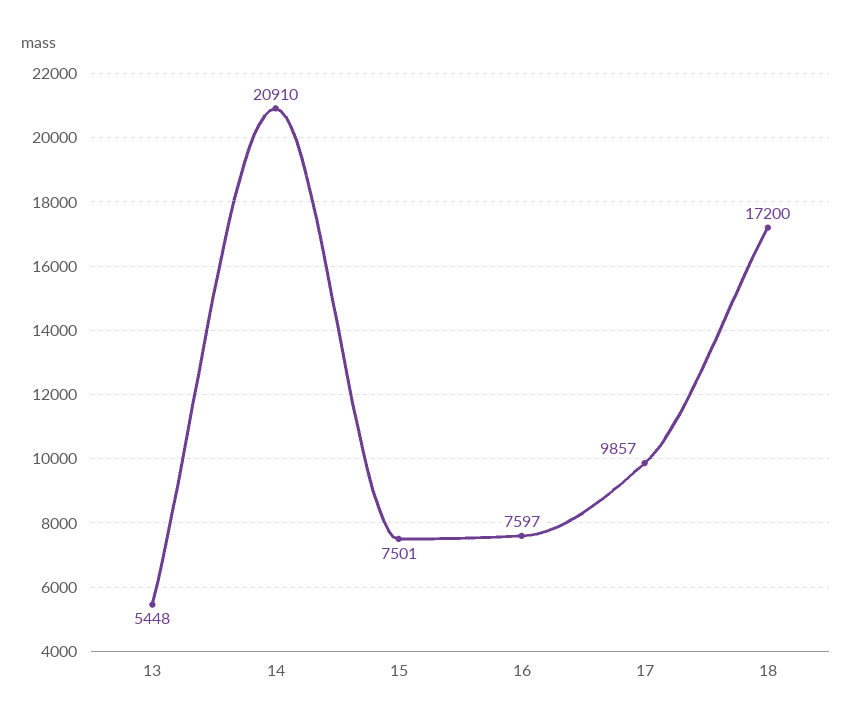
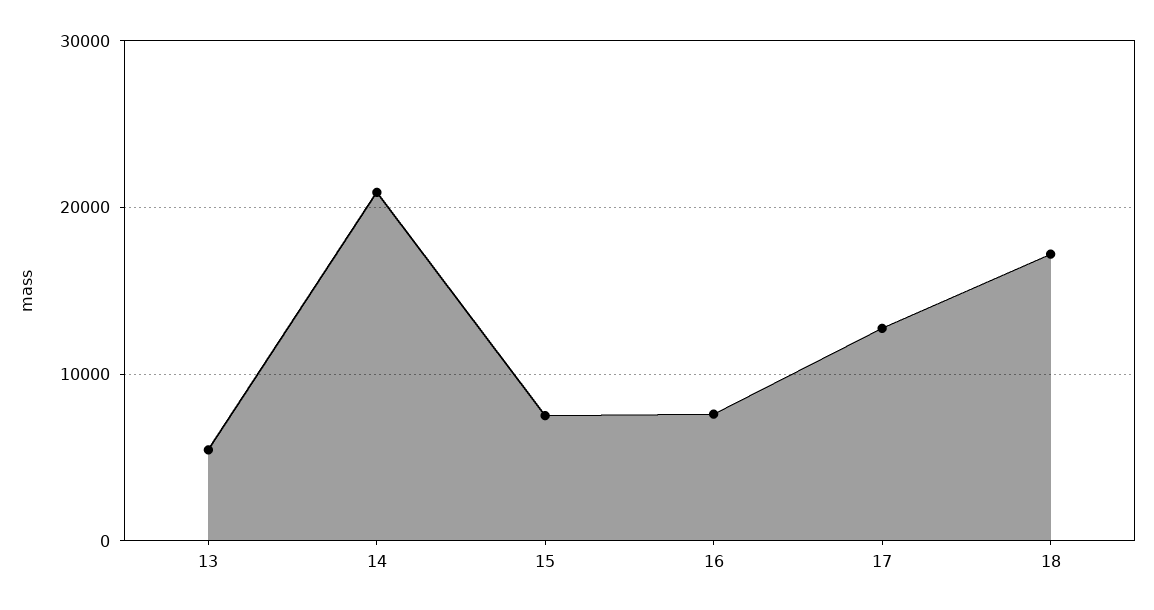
17: 9857 -> 13000

